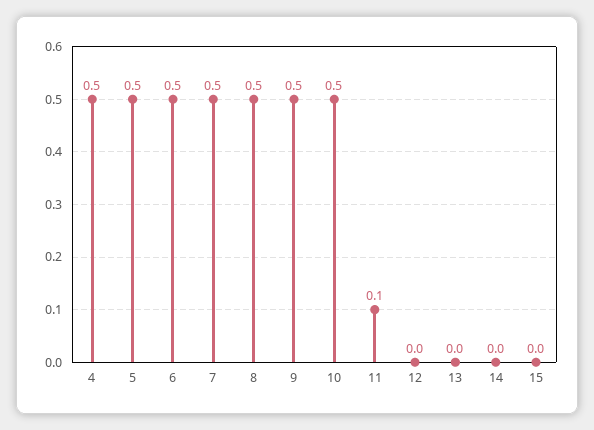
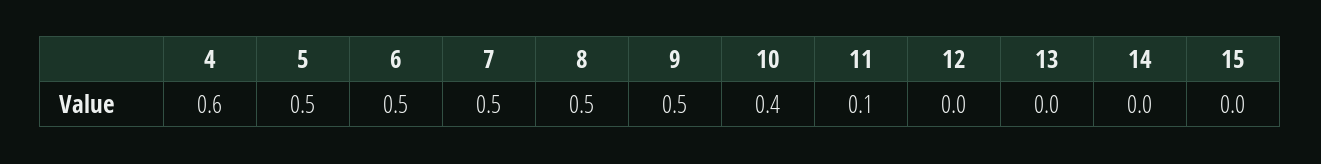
4: 0.5 -> 0.6
10: 0.5 -> 0.4

